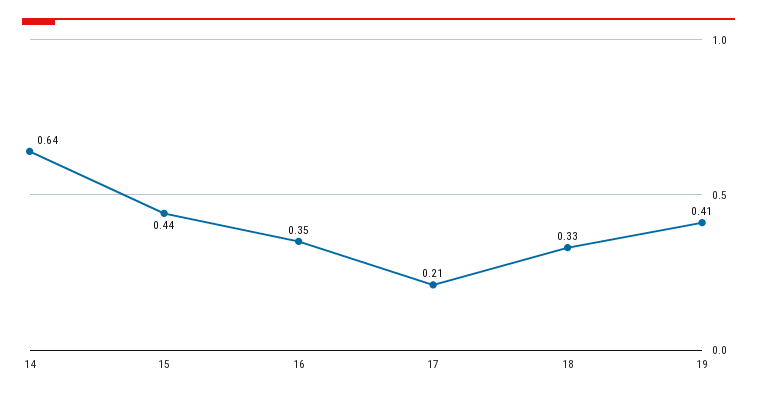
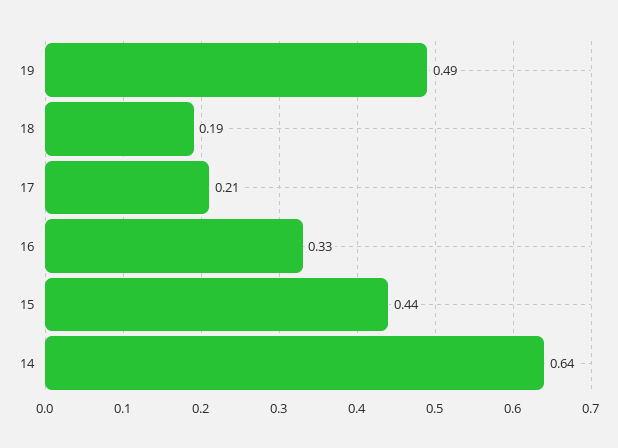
16: 0.35 -> 0.33
18: 0.33 -> 0.19
19: 0.41 -> 0.49

